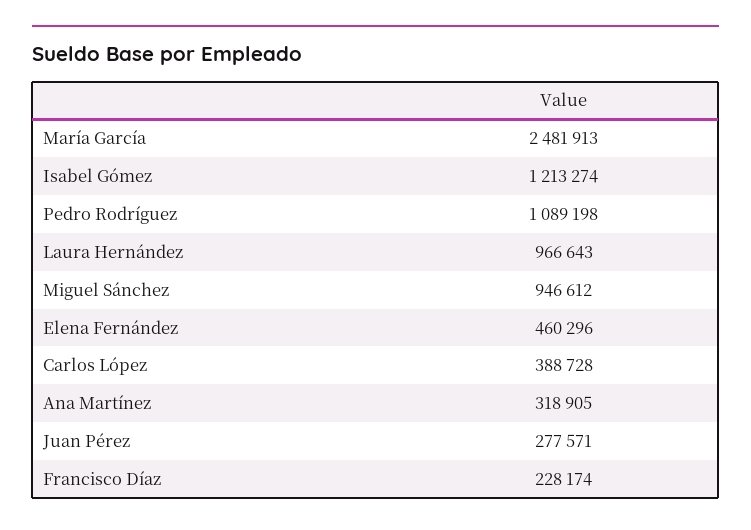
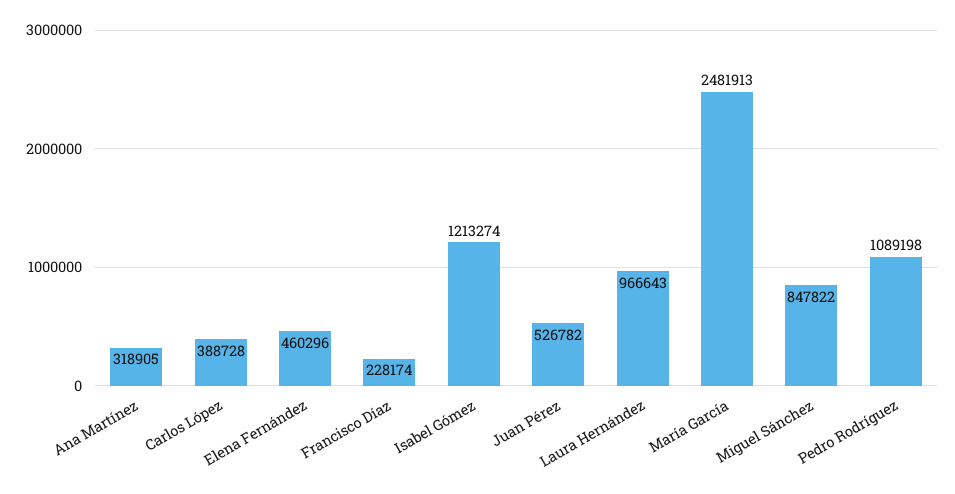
Miguel Sánchez: 946612 -> 847822
Juan Pérez: 277571 -> 526782

